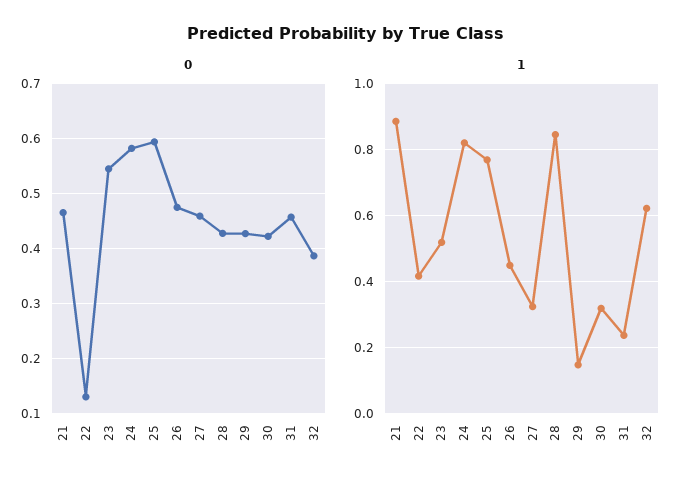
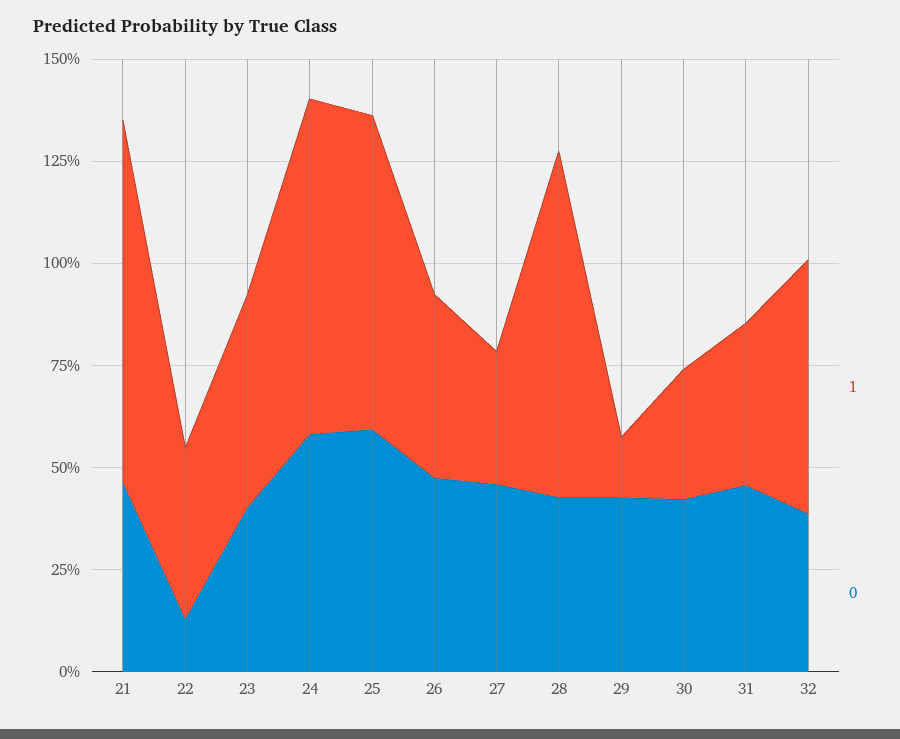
0, 23: 0.54 -> 0.4
1, 31: 0.24 -> 0.4

